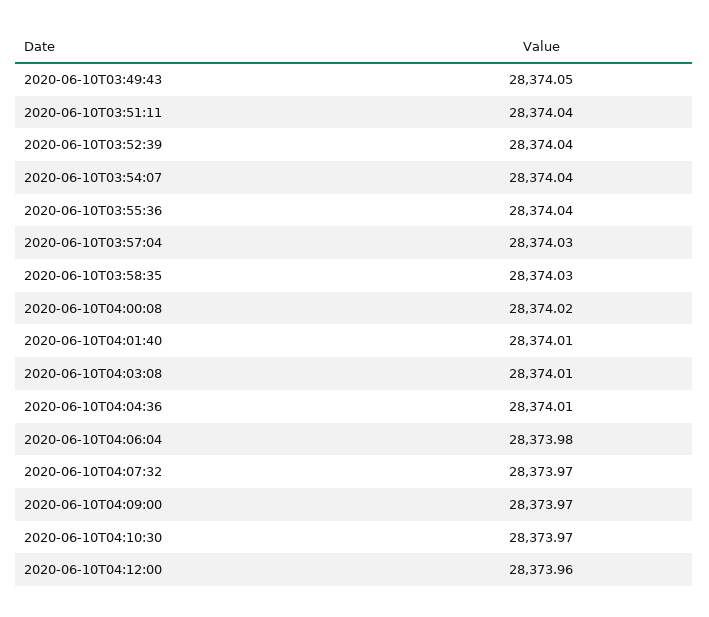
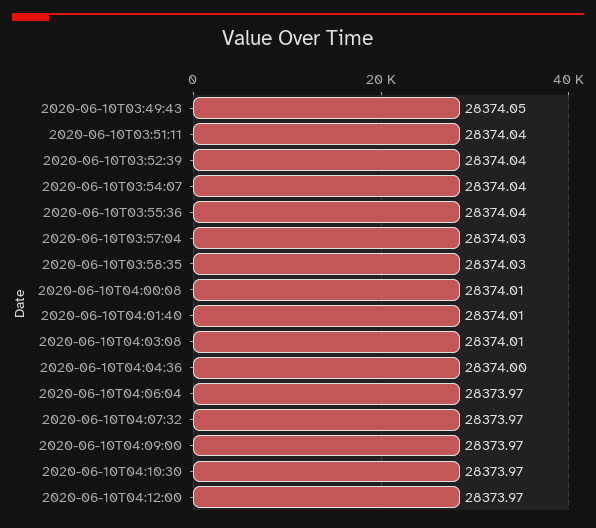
2020-06-10T04:00:08: 28374.02 -> 28374.01
2020-06-10T04:04:36: 28374.01 -> 28374
2020-06-10T04:06:04: 28373.98 -> 28373.97
2020-06-10T04:12:00: 28373.96 -> 28373.97

